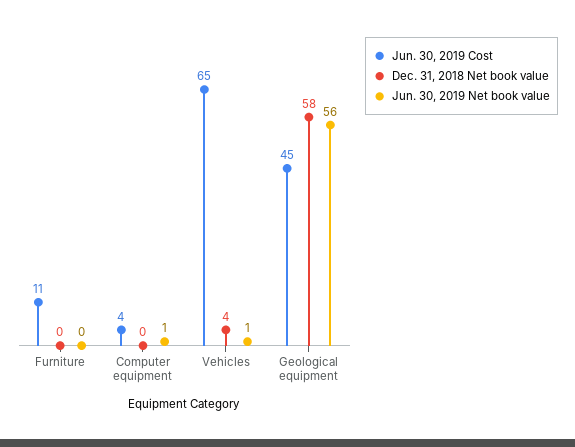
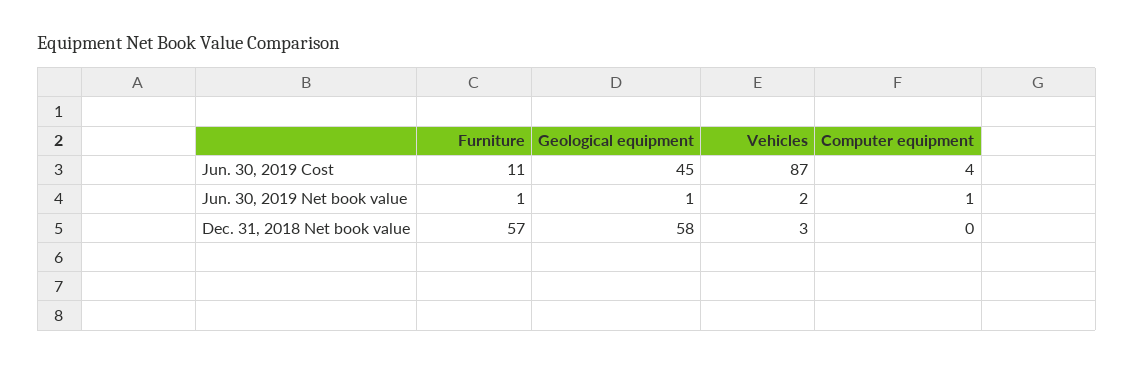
Dec. 31, 2018 Net book value, Furniture: 0 -> 57
Jun. 30, 2019 Net book value, Furniture: 0 -> 1
Jun. 30, 2019 Cost, Vehicles: 65 -> 87
Dec. 31, 2018 Net book value, Vehicles: 4 -> 3
Jun. 30, 2019 Net book value, Vehicles: 1 -> 2
Jun. 30, 2019 Net book value, Geological equipment: 56 -> 1

